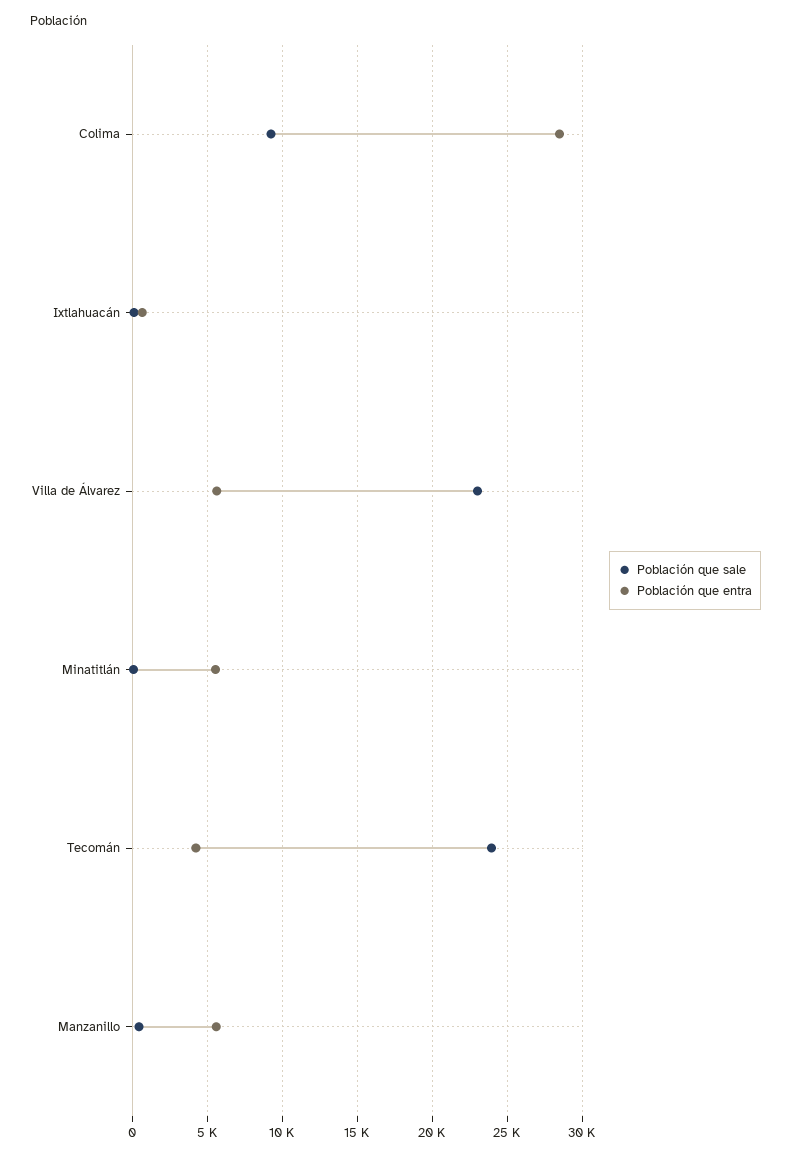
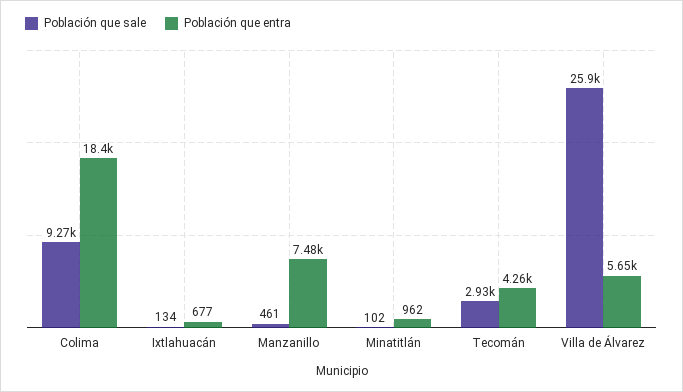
Población que entra, Colima: 28500 -> 18400
Población que sale, Villa de Álvarez: 23000 -> 25900
Población que entra, Minatitlán: 5500 -> 962
Población que sale, Tecomán: 24000 -> 2930
Población que entra, Manzanillo: 5500 -> 7480

